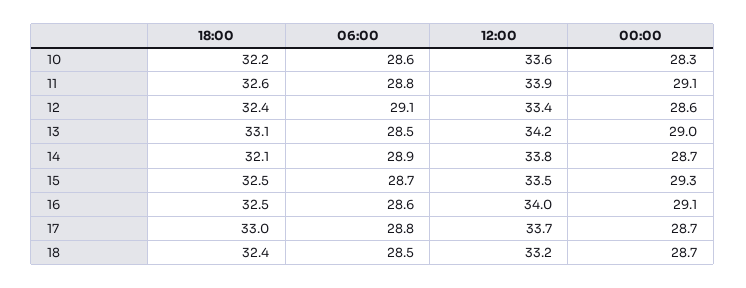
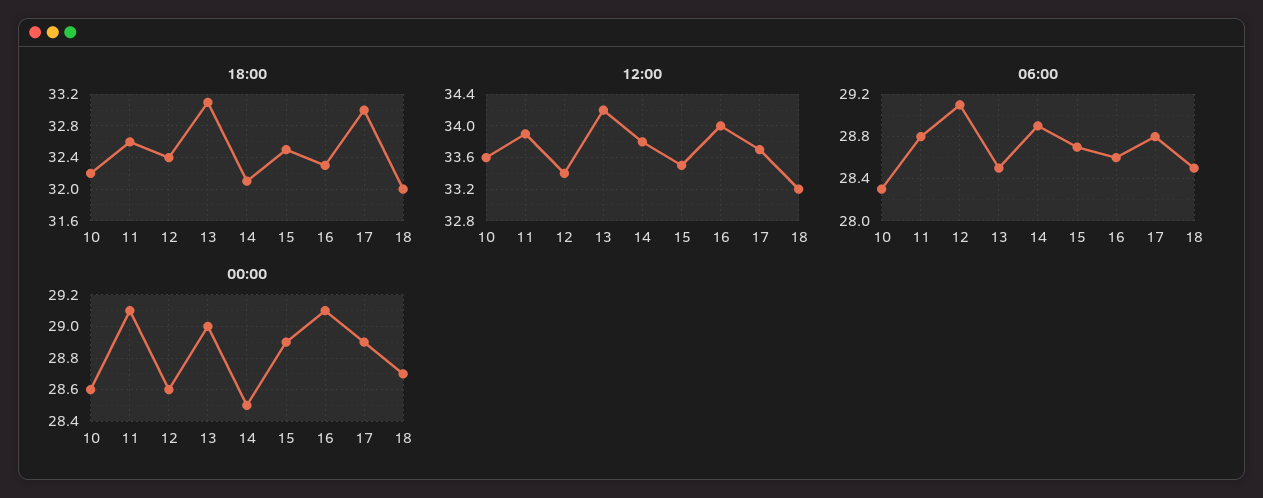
06:00, 10: 28.6 -> 28.3
00:00, 10: 28.3 -> 28.6
00:00, 14: 28.7 -> 28.5
00:00, 15: 29.3 -> 28.9
18:00, 16: 32.5 -> 32.3
00:00, 17: 28.7 -> 28.9
18:00, 18: 32.4 -> 32

